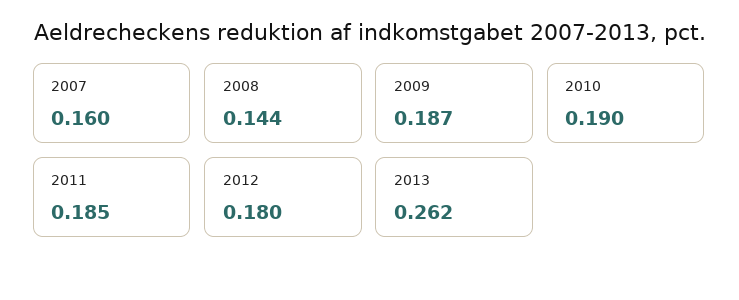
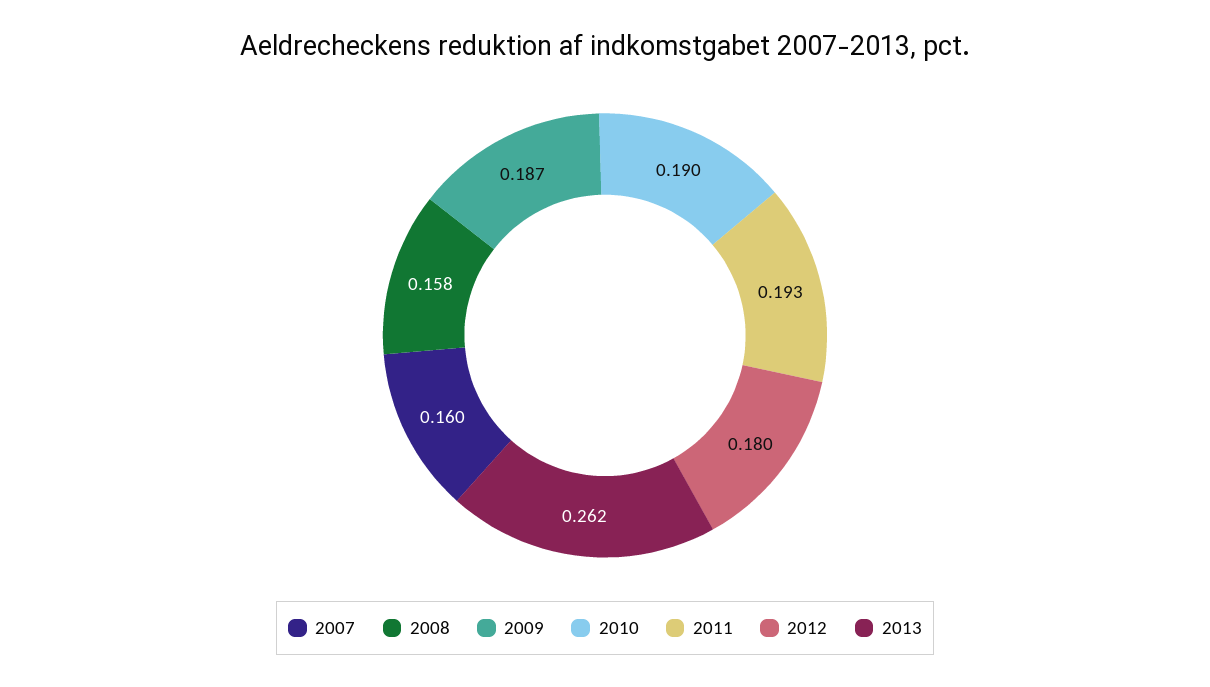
2008: 0.144 -> 0.158
2011: 0.185 -> 0.193

